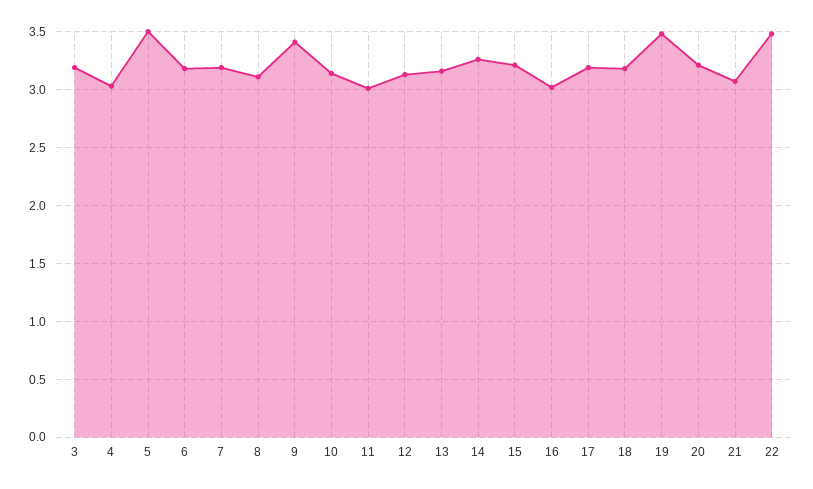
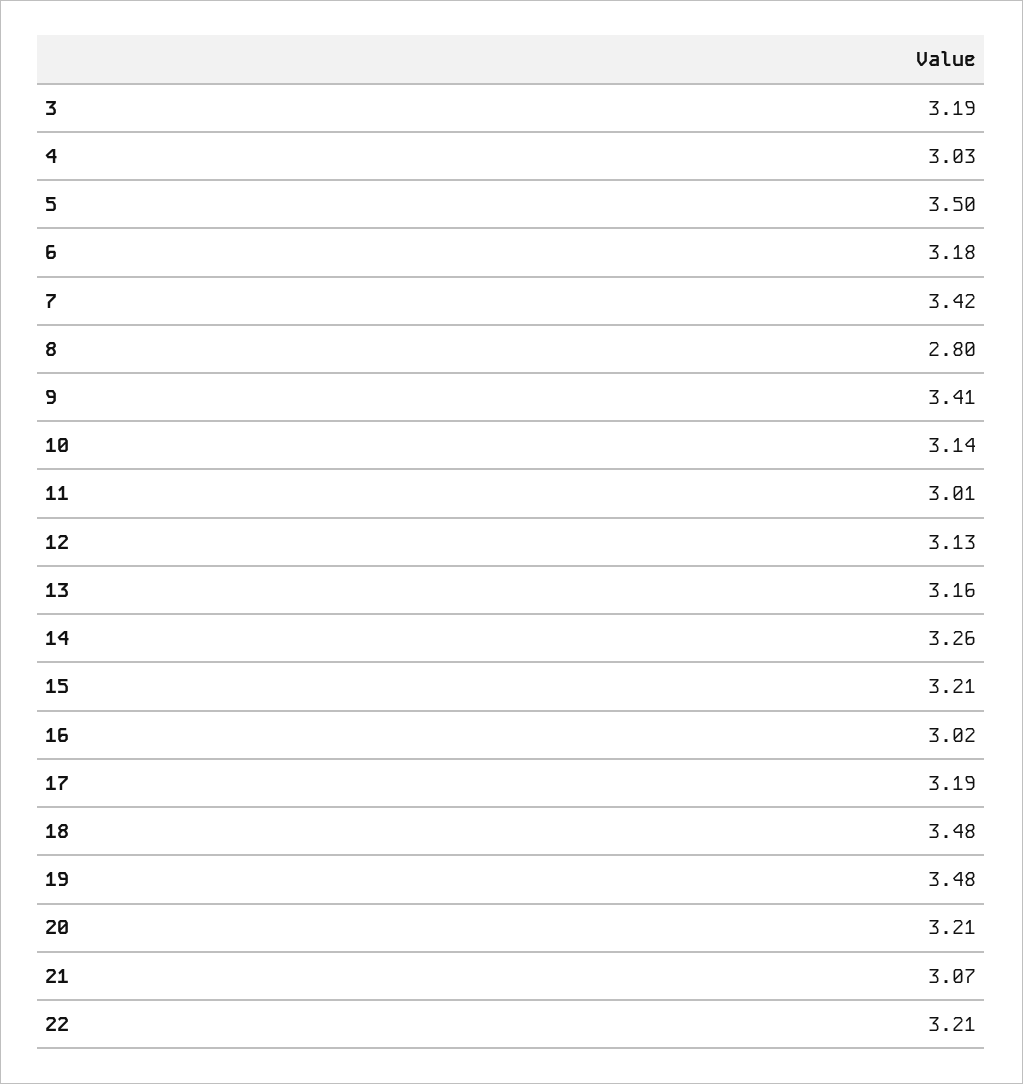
7: 3.2 -> 3.42
8: 3.1 -> 2.8
18: 3.2 -> 3.48
22: 3.5 -> 3.21

